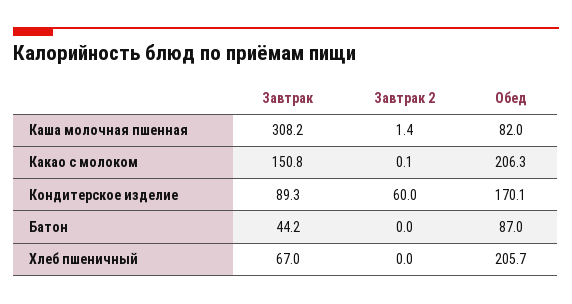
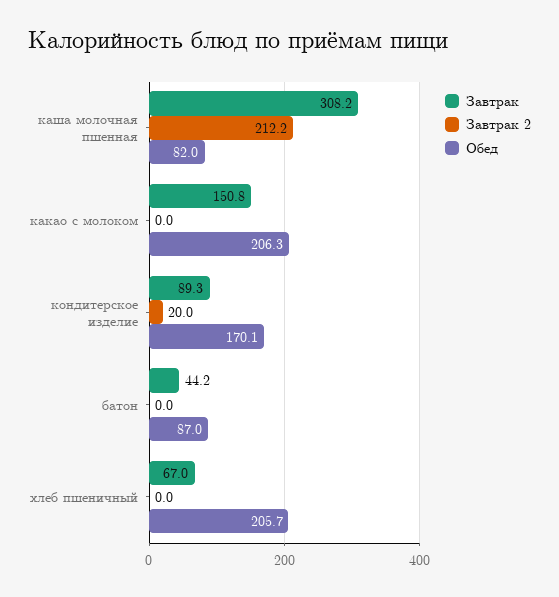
Завтрак 2, Каша молочная пшенная: 1.4 -> 212.2
Завтрак 2, Какао с молоком: 0.1 -> 0
Завтрак 2, Кондитерское изделие: 60 -> 20

